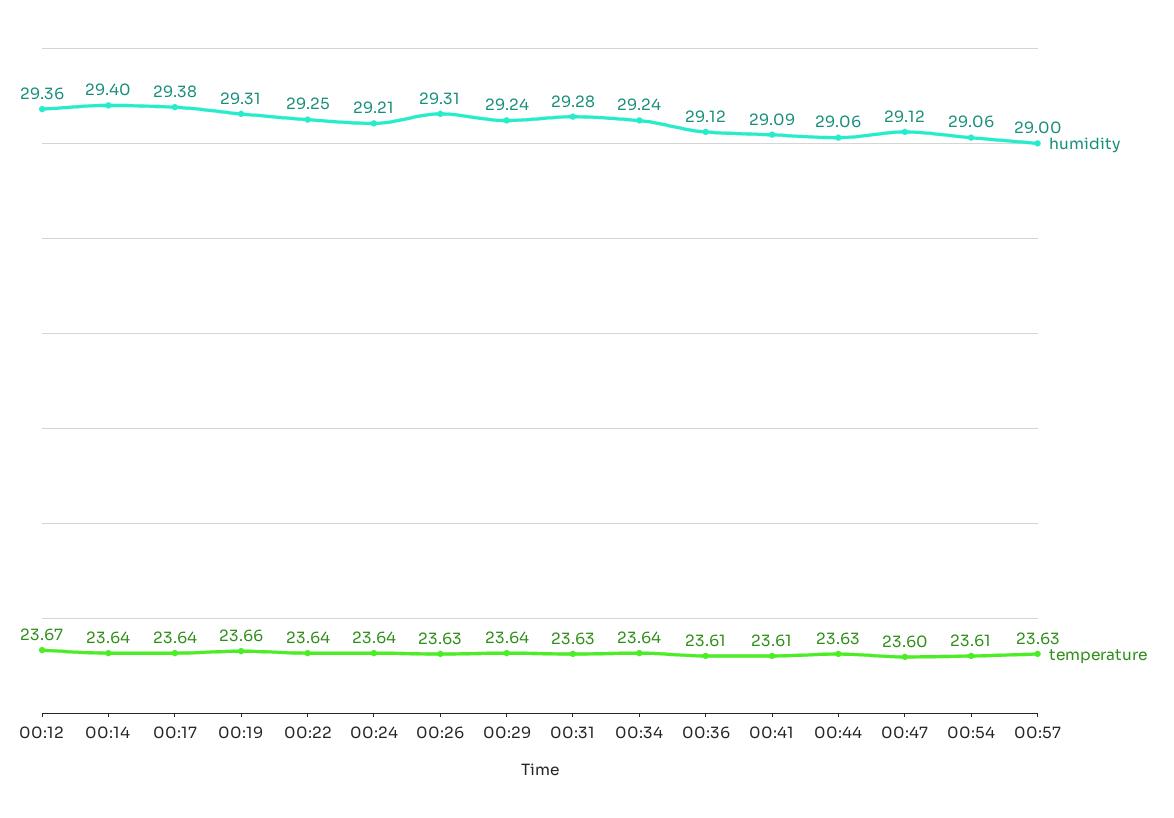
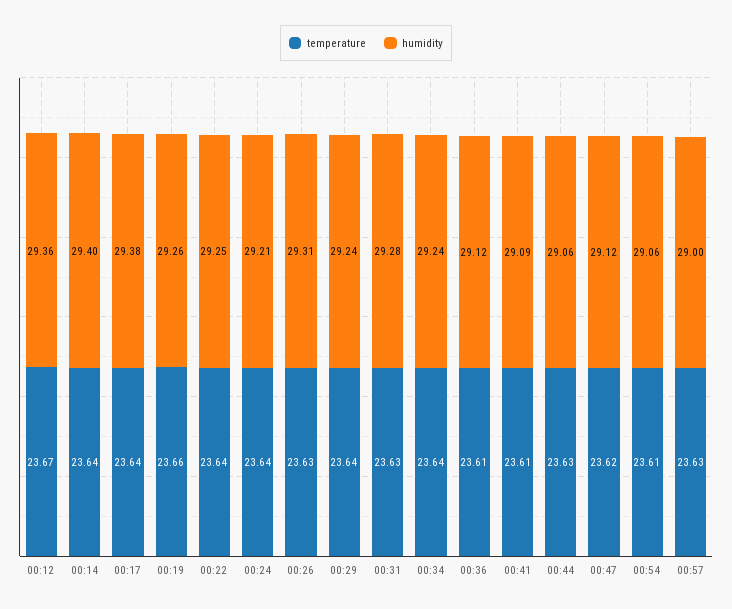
humidity, 00:19: 29.31 -> 29.26
temperature, 00:47: 23.6 -> 23.62

